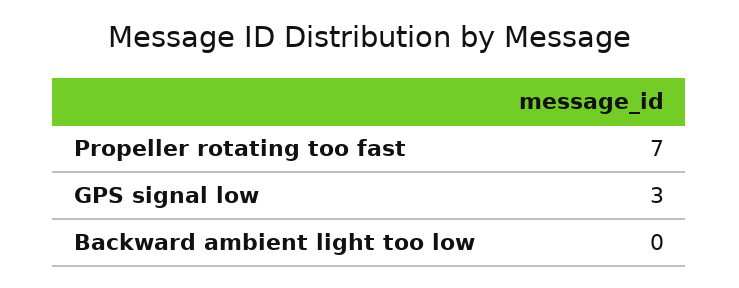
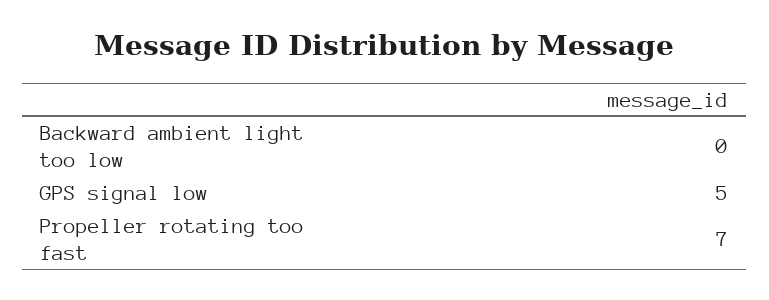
GPS signal low: 3 -> 5

